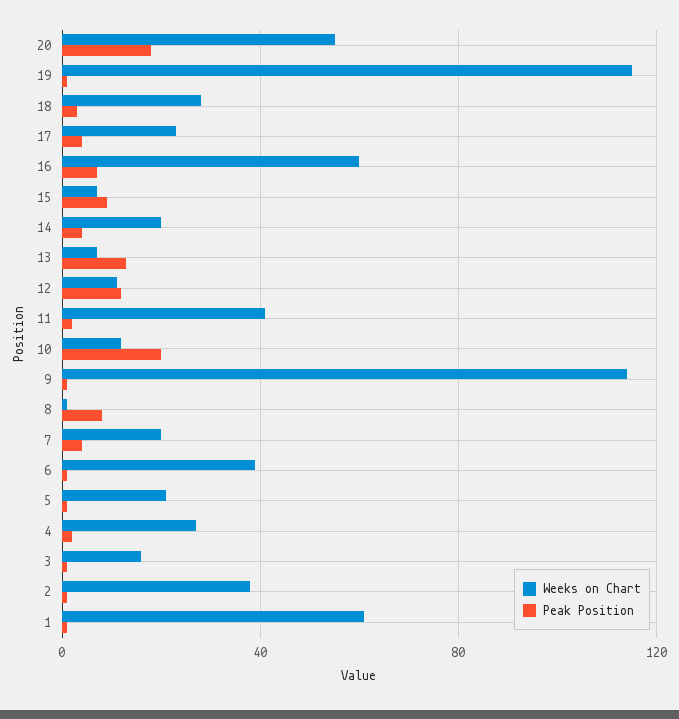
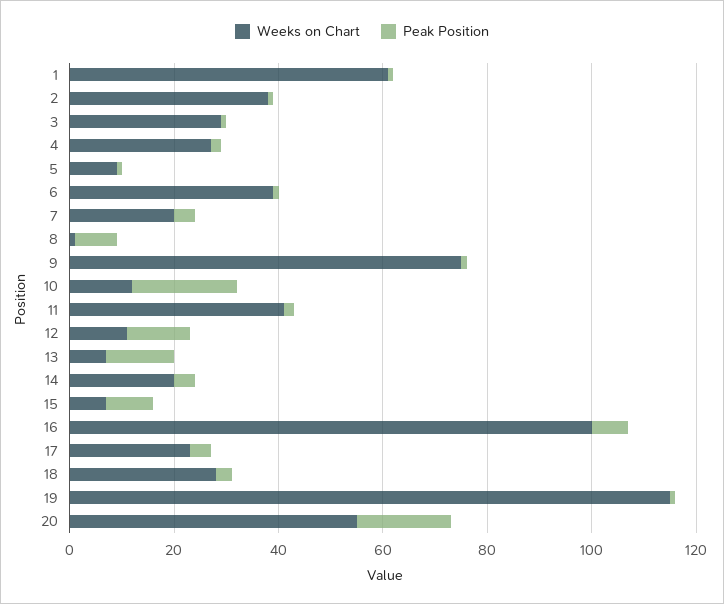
Weeks on Chart, 16: 60 -> 100
Weeks on Chart, 9: 115 -> 75
Weeks on Chart, 5: 20 -> 10
Weeks on Chart, 3: 15 -> 30

